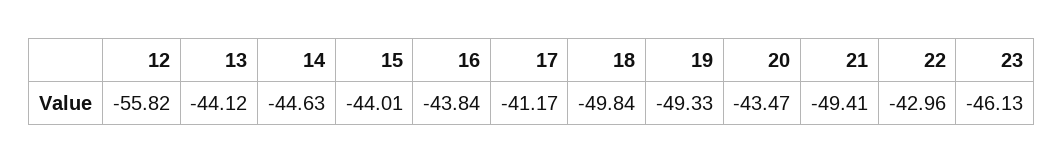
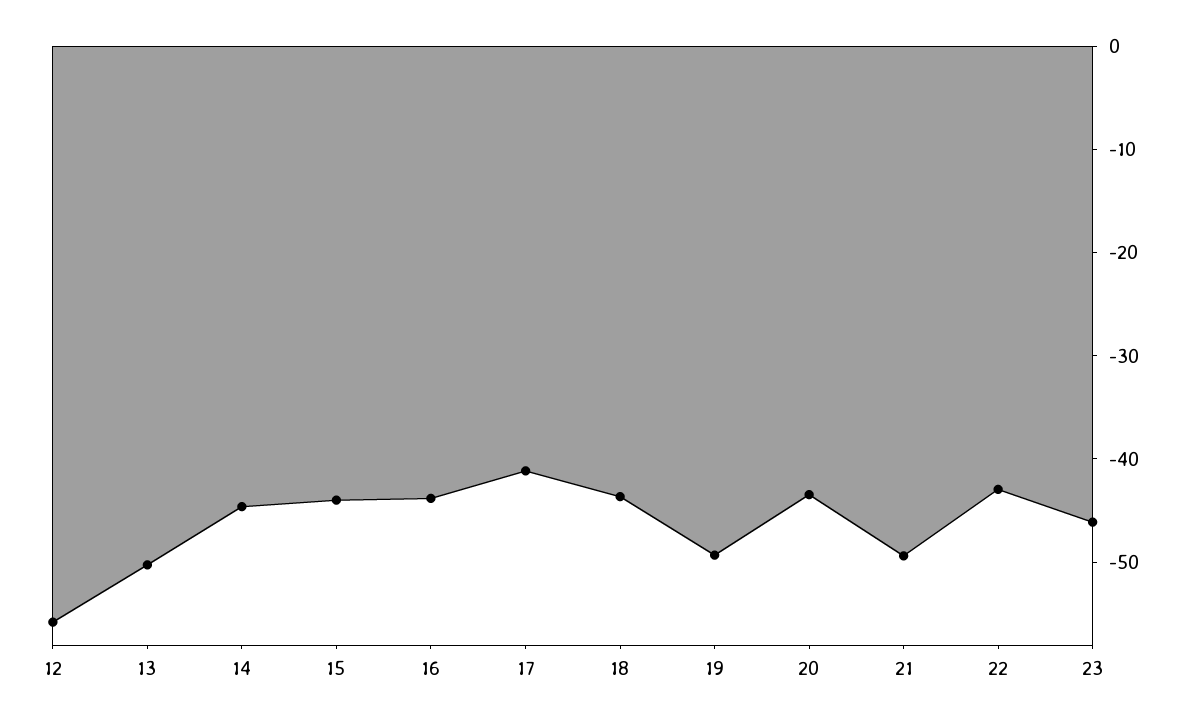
13: -44.12 -> -50
18: -49.84 -> -44

